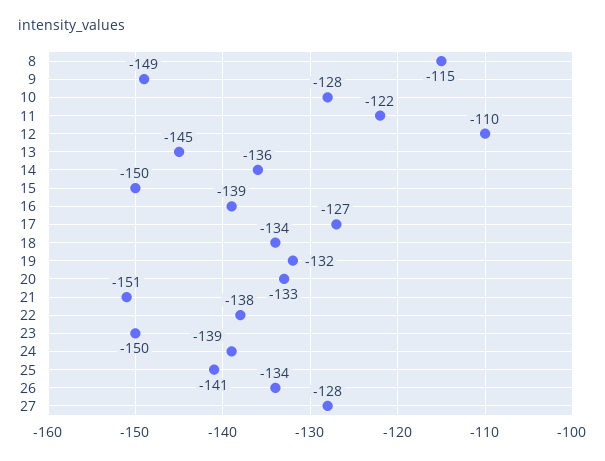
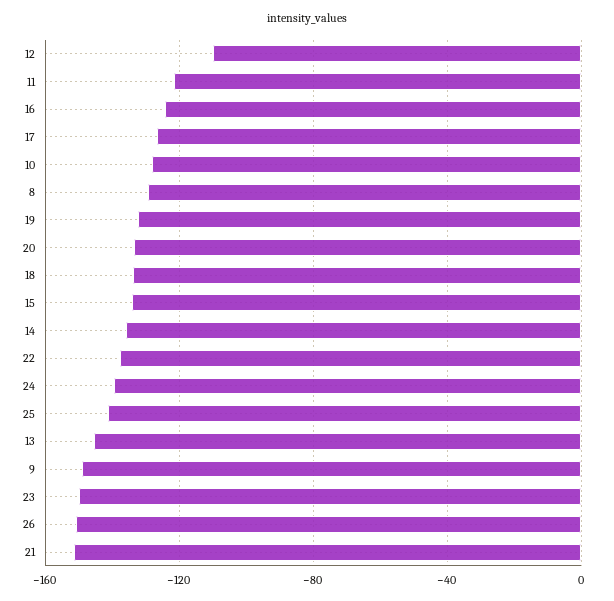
8: -115 -> -130
15: -150 -> -135
16: -139 -> -125
26: -134 -> -150
27: -128 -> none

